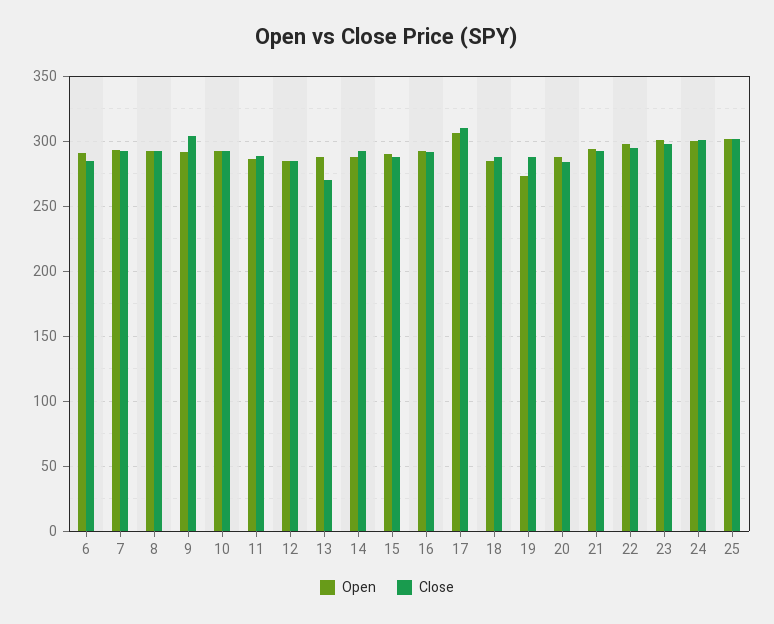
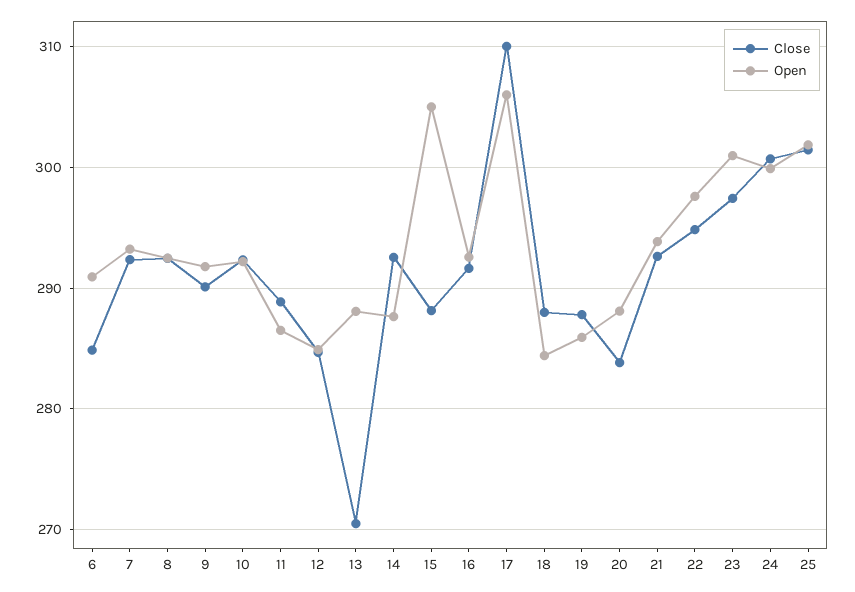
Close, 9: 305 -> 290
Open, 15: 290 -> 305
Open, 19: 275 -> 286

